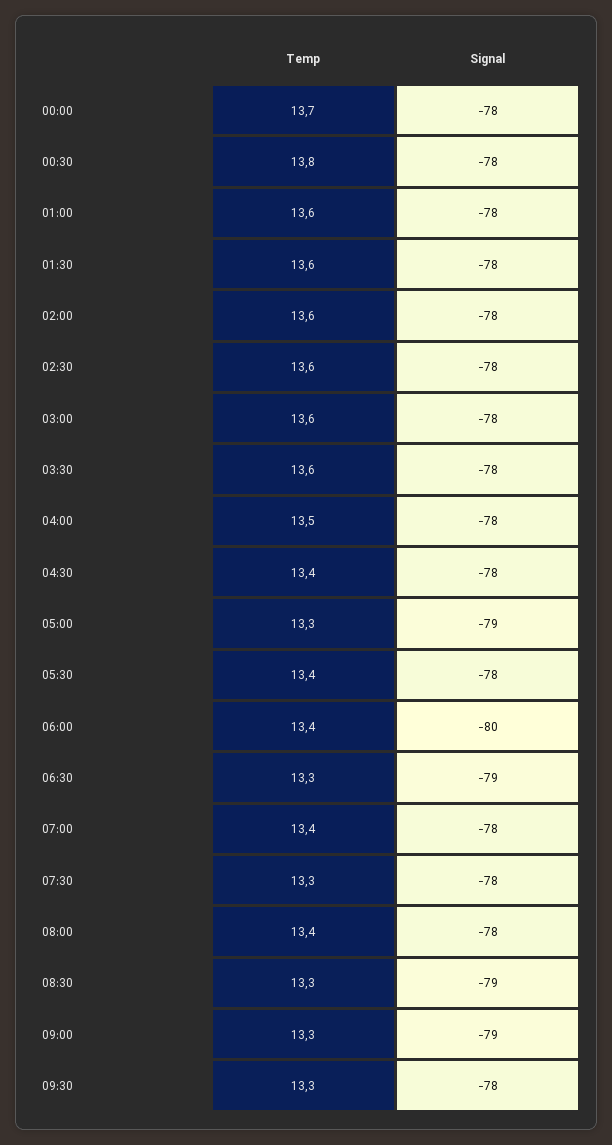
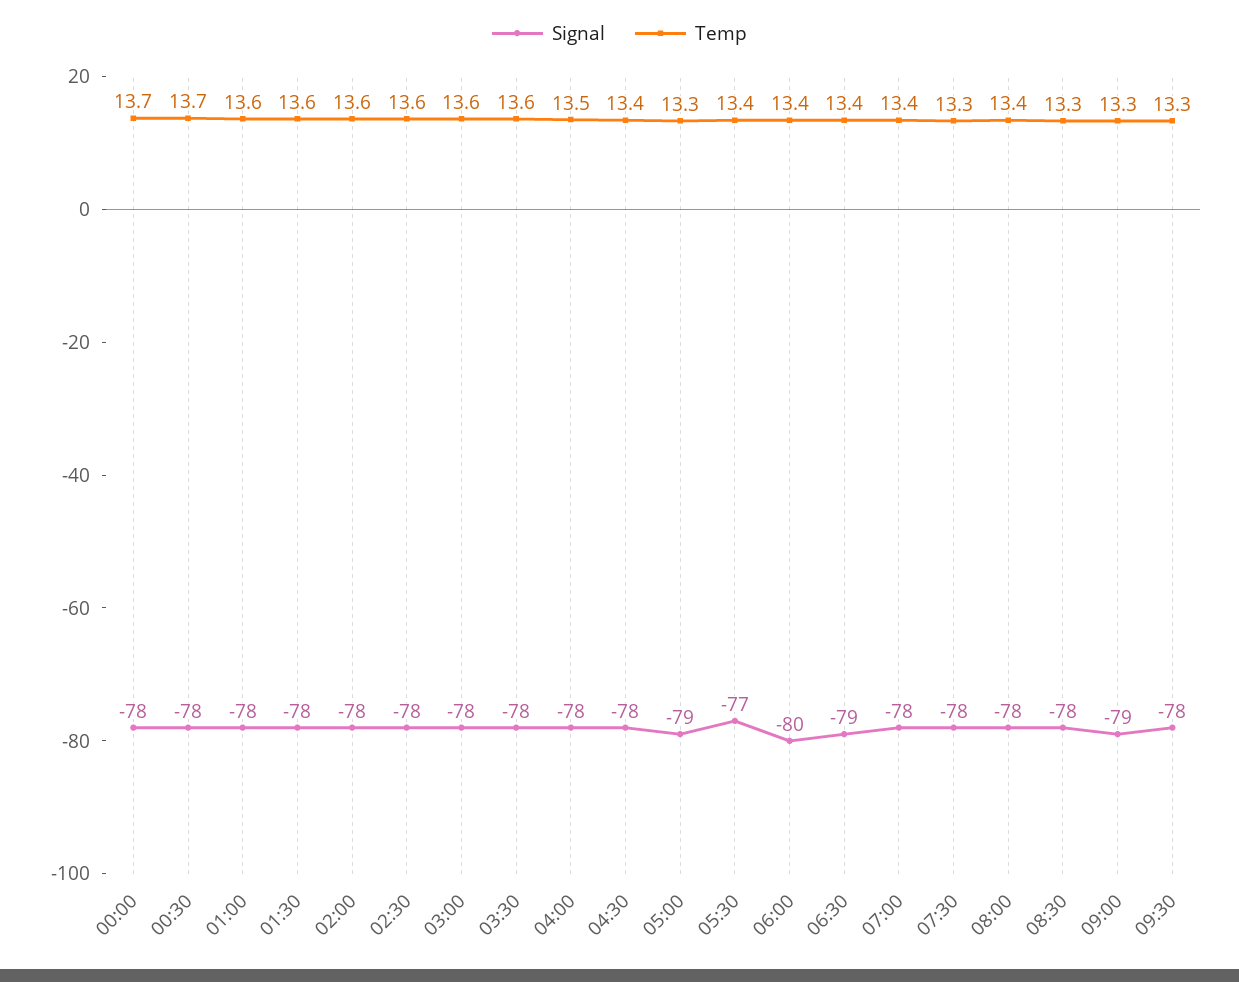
Temp, 00:30: 13.8 -> 13.7
Signal, 05:30: -78 -> -77
Temp, 06:30: 13.3 -> 13.4
Signal, 08:30: -79 -> -78

